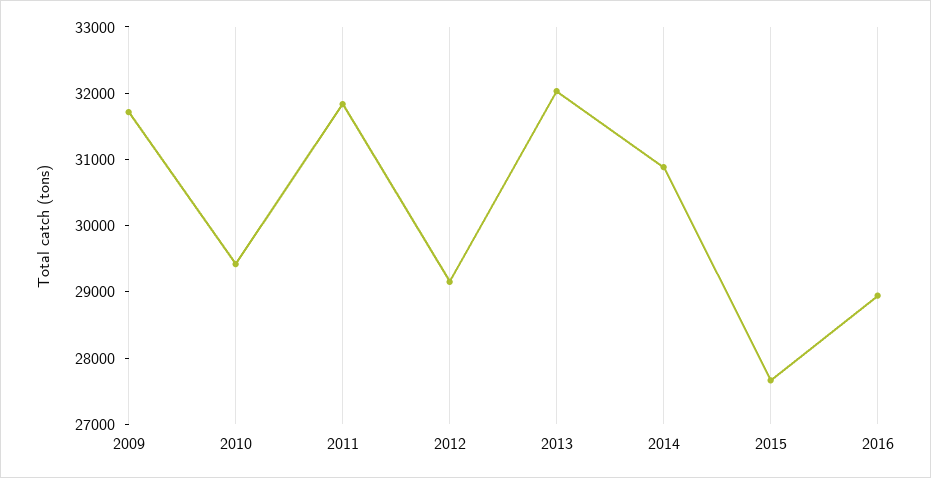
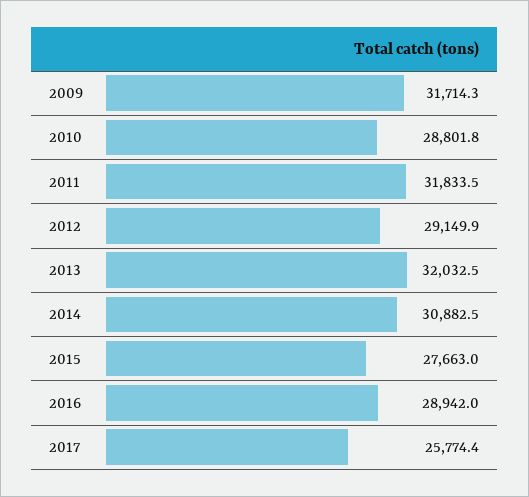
2010: 29400 -> 28801.8
2017: none -> 25774.4

